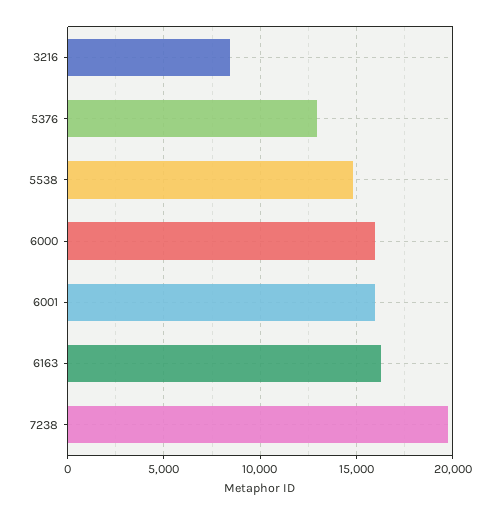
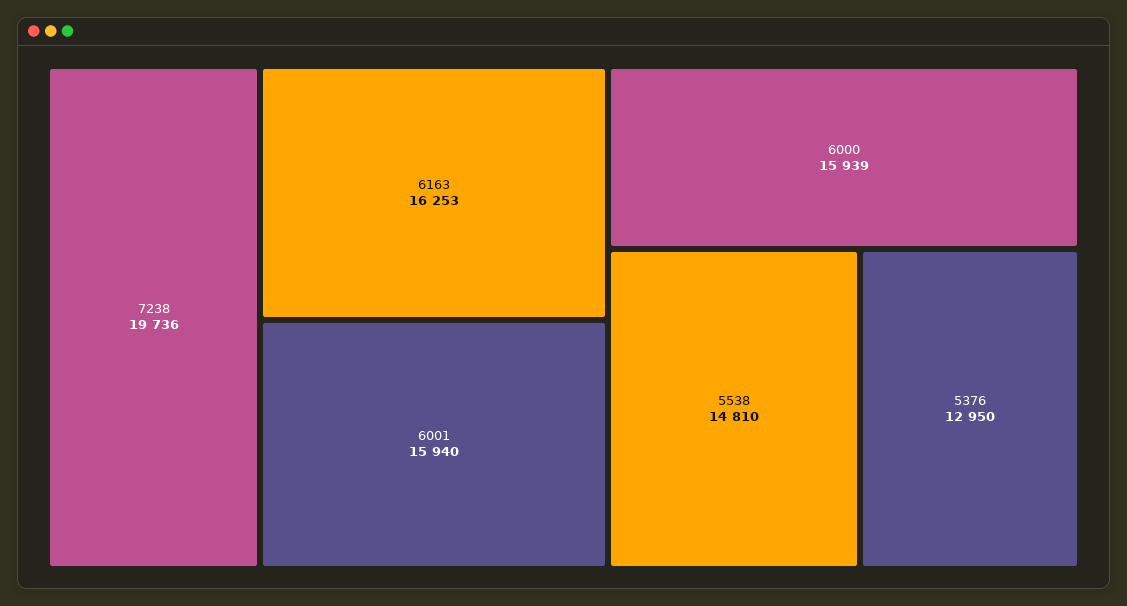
3216: 8500 -> none

